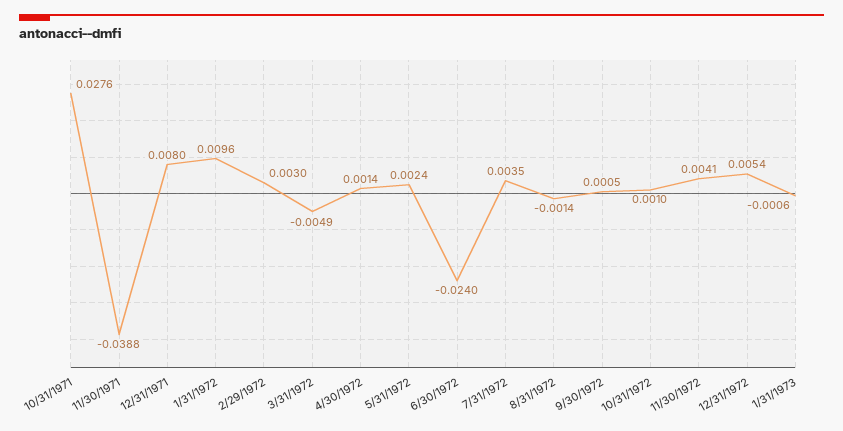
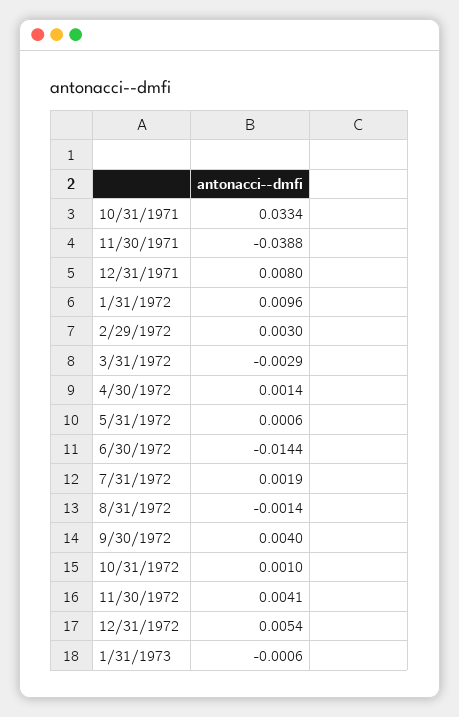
10/31/1971: 0.0276 -> 0.0334
3/31/1972: -0.0049 -> -0.0029
5/31/1972: 0.0024 -> 0.0006
6/30/1972: -0.024 -> -0.0144
7/31/1972: 0.0035 -> 0.0019
9/30/1972: 0.0005 -> 0.004

